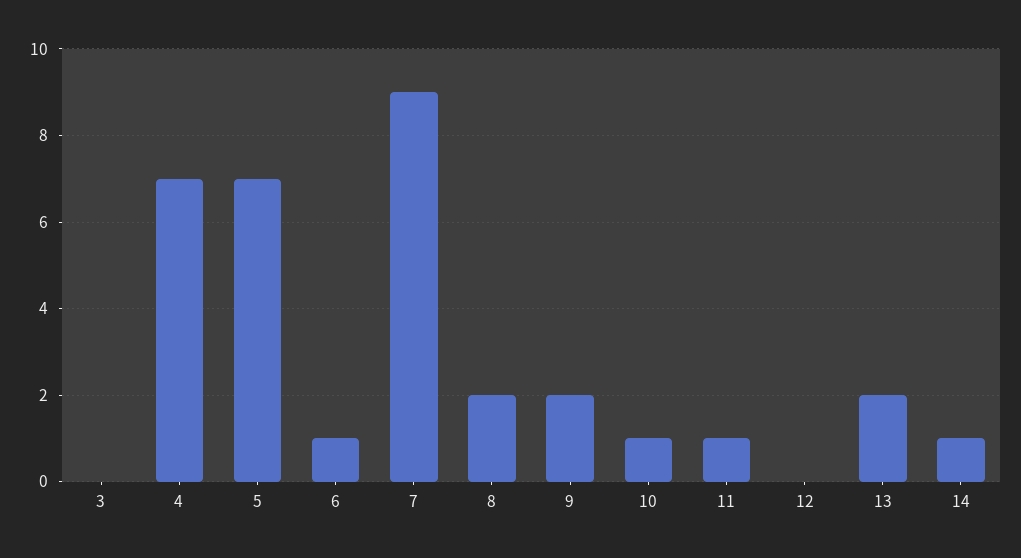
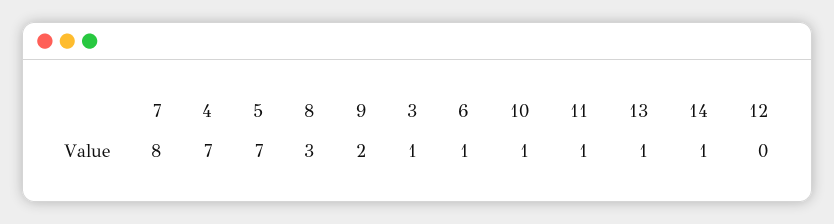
3: 0 -> 1
7: 9 -> 8
8: 2 -> 3
13: 2 -> 1

